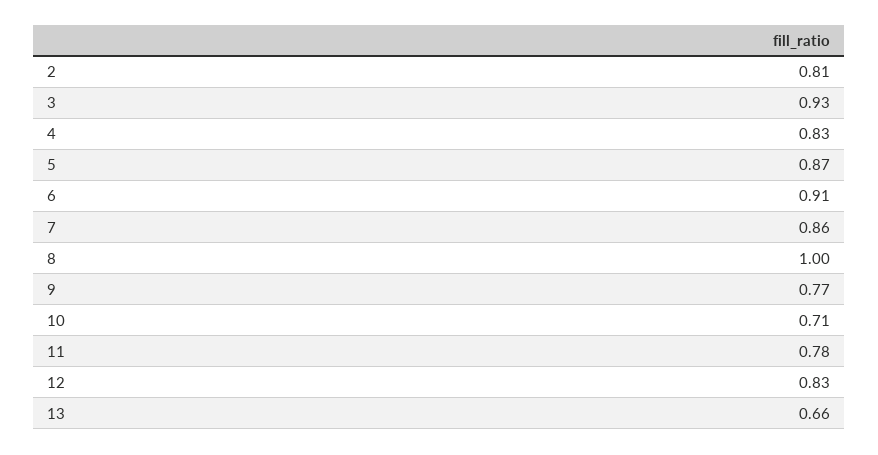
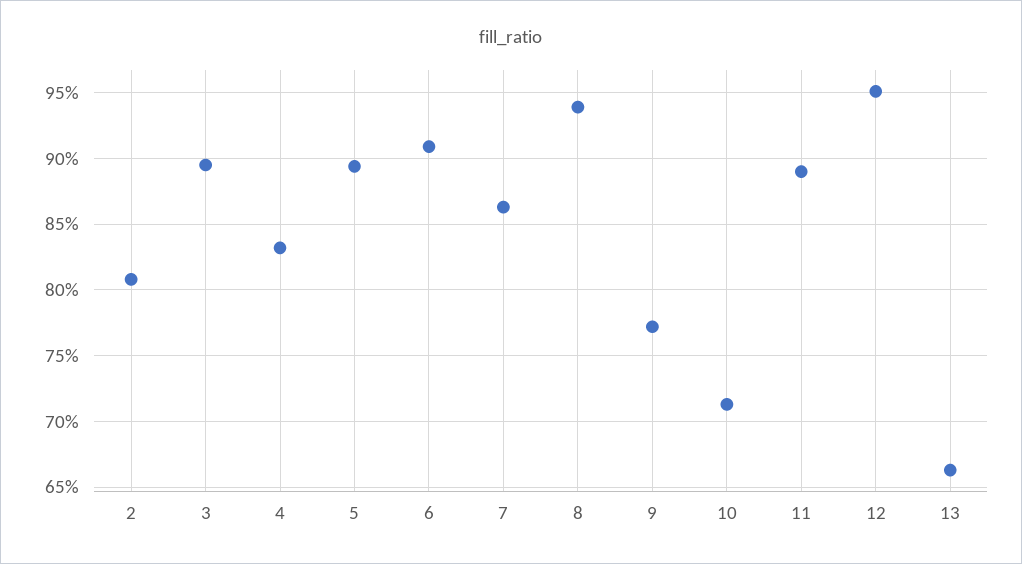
3: 0.93 -> 0.895
5: 0.87 -> 0.895
8: 1 -> 0.94
11: 0.78 -> 0.89
12: 0.83 -> 0.95

